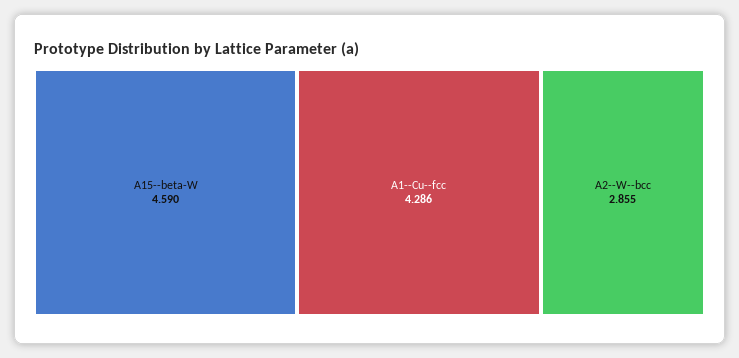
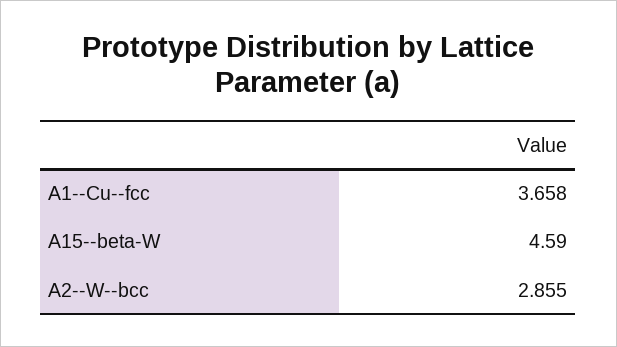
A1--Cu--fcc: 4.286 -> 3.658

